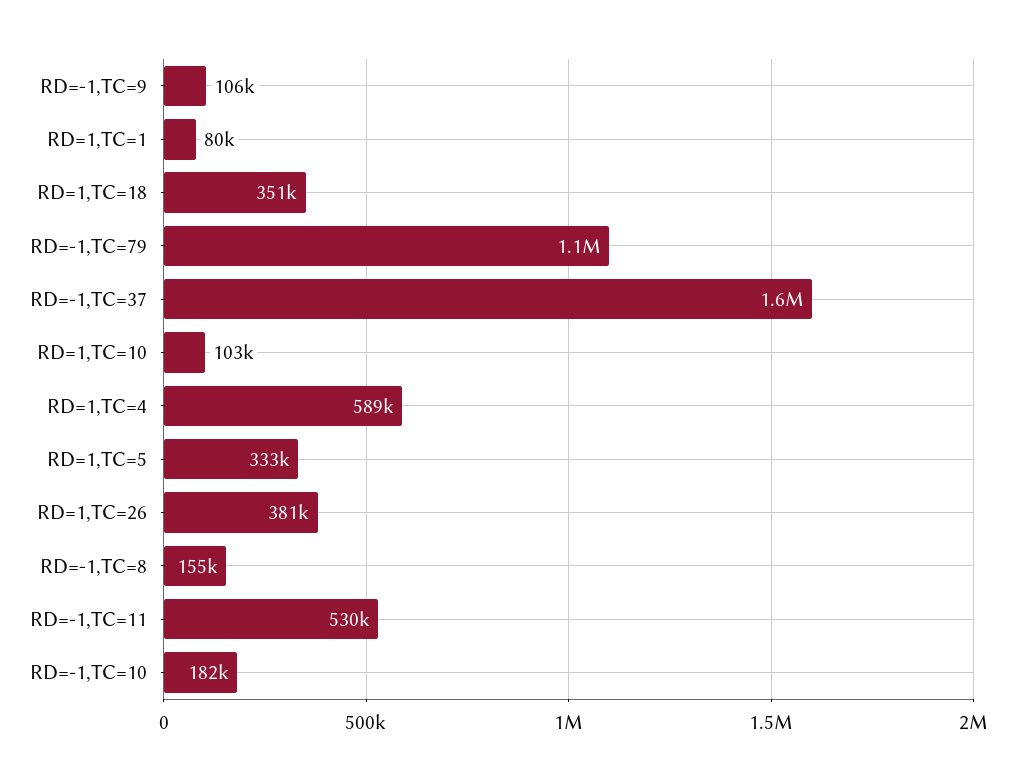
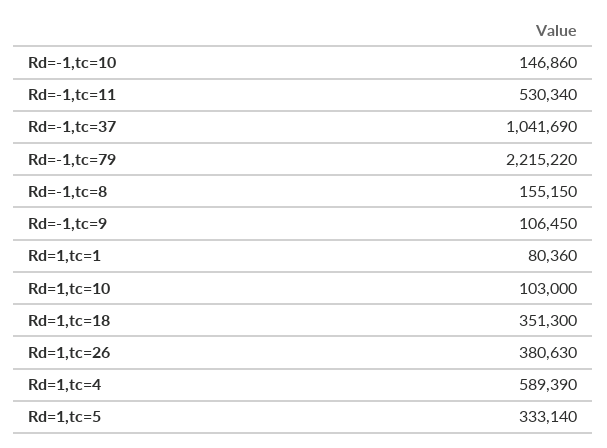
RD=-1,TC=79: 1100000 -> 2215220
RD=-1,TC=37: 1600000 -> 1041690
RD=-1,TC=10: 182000 -> 146860

